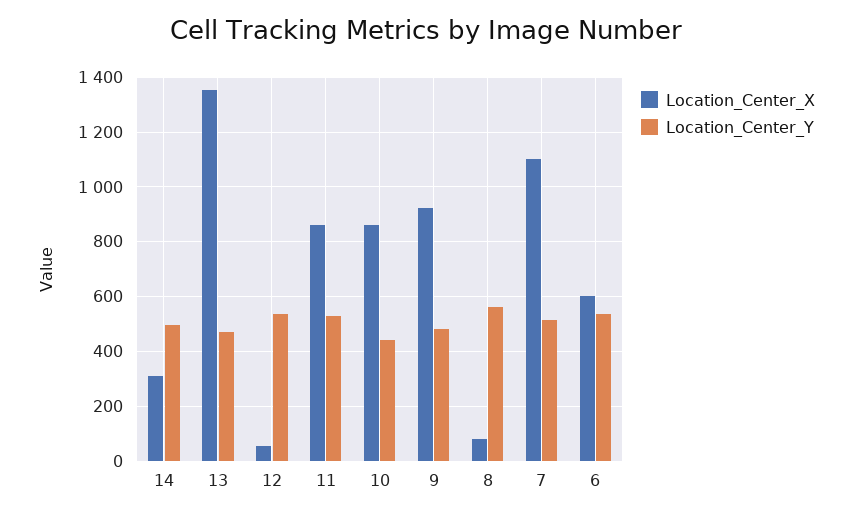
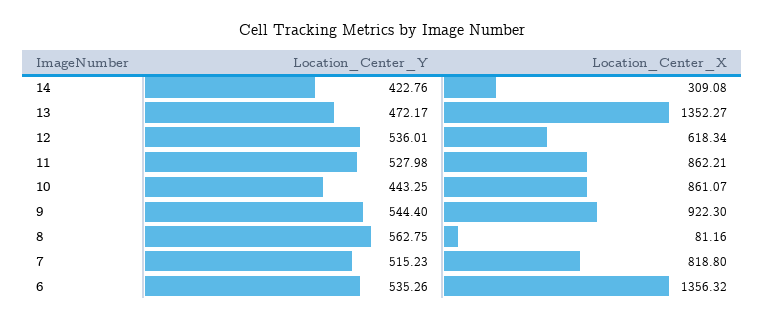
Location_Center_Y, 14: 500 -> 422.76
Location_Center_X, 12: 50 -> 618.34
Location_Center_Y, 9: 475 -> 544.4
Location_Center_X, 7: 1100 -> 818.8
Location_Center_X, 6: 600 -> 1356.32

